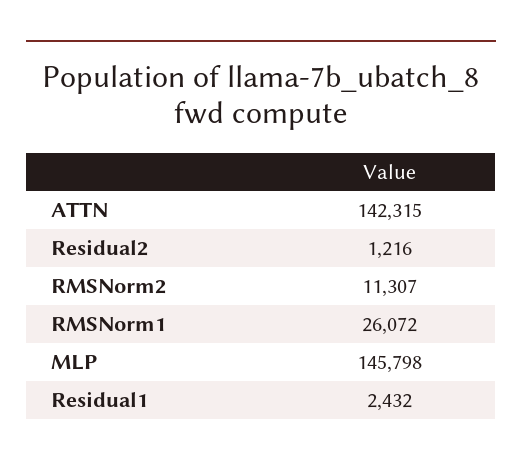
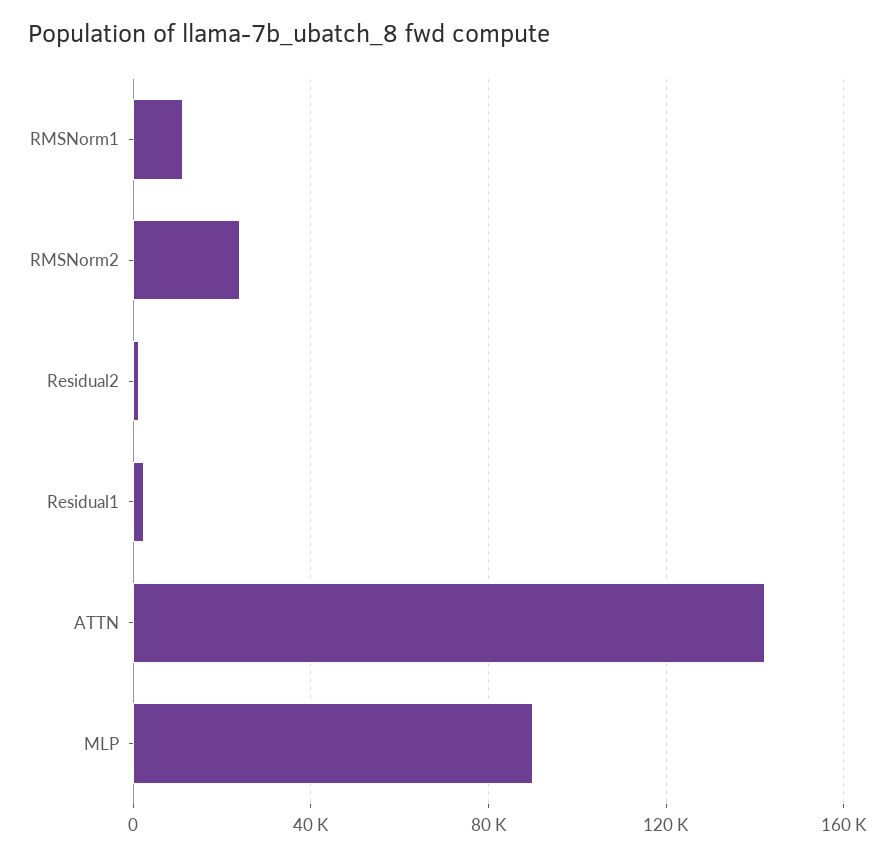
RMSNorm2: 11307 -> 25000
RMSNorm1: 26072 -> 10000
MLP: 145798 -> 90000

